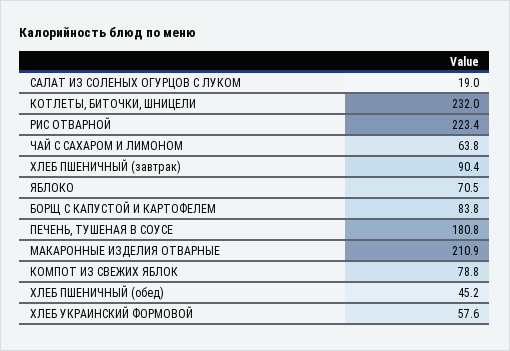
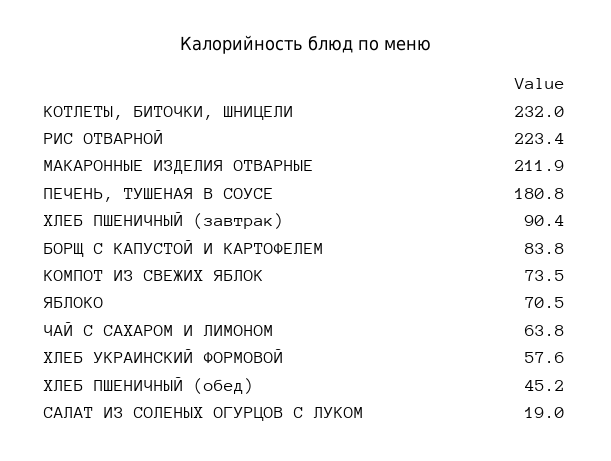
МАКАРОННЫЕ ИЗДЕЛИЯ ОТВАРНЫЕ: 210.9 -> 211.9
КОМПОТ ИЗ СВЕЖИХ ЯБЛОК: 78.8 -> 73.5

